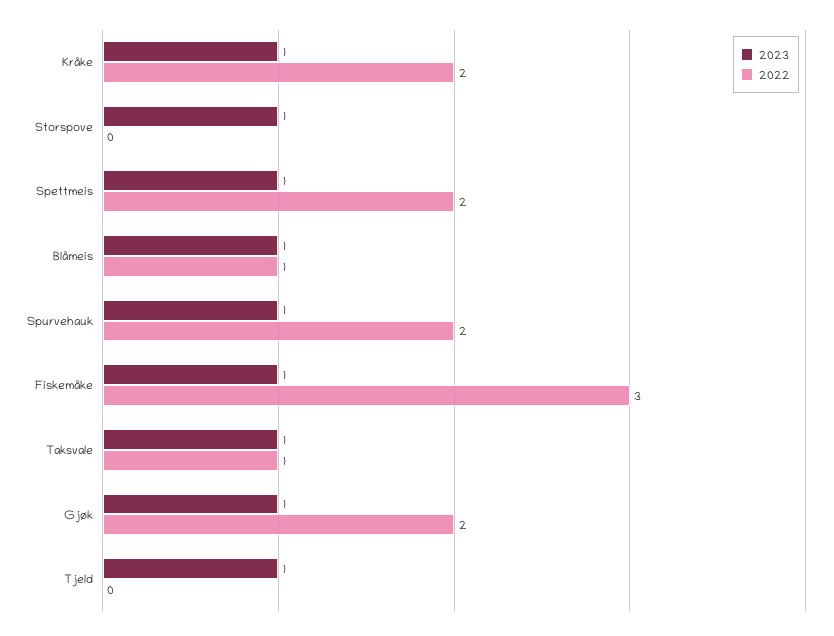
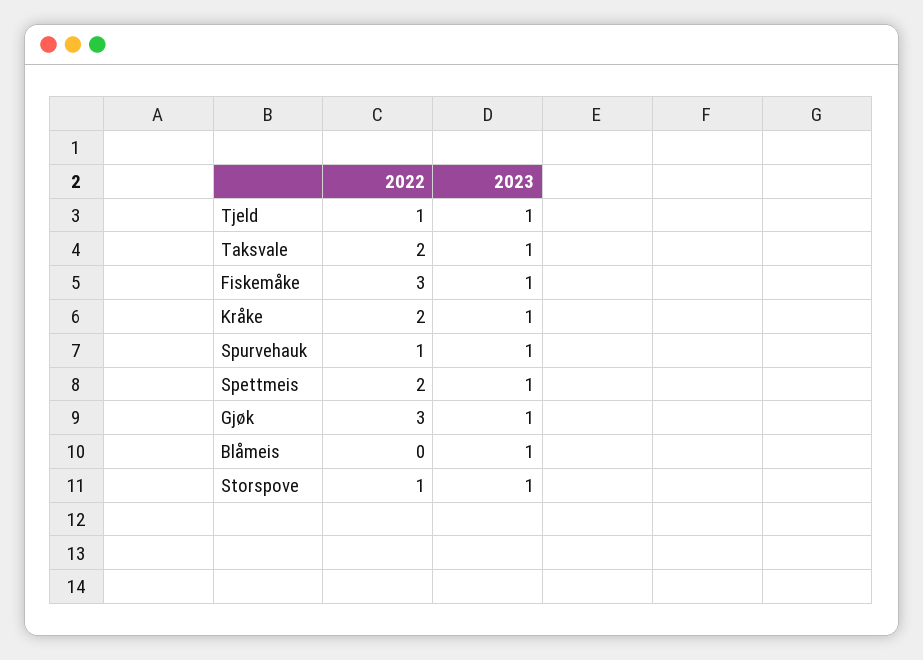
2022, Storspove: 0 -> 1
2022, Blåmeis: 1 -> 0
2022, Spurvehauk: 2 -> 1
2022, Taksvale: 1 -> 2
2022, Gjøk: 2 -> 3
2022, Tjeld: 0 -> 1

